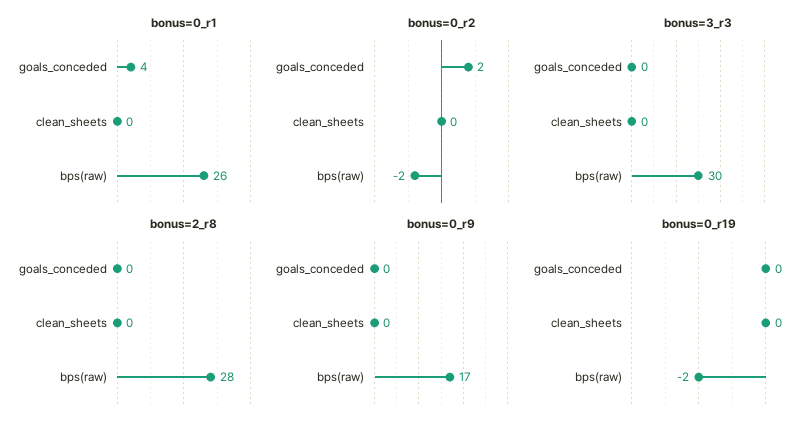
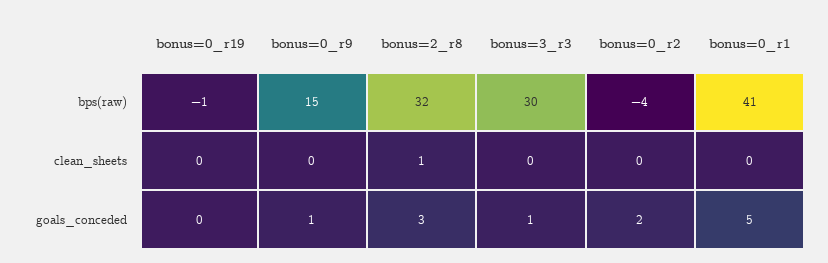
bonus=0_r1, goals_conceded: 4 -> 5
bonus=0_r1, bps(raw): 26 -> 41
bonus=0_r2, bps(raw): -2 -> -4
bonus=3_r3, goals_conceded: 0 -> 1
bonus=2_r8, goals_conceded: 0 -> 3
bonus=2_r8, clean_sheets: 0 -> 1
bonus=2_r8, bps(raw): 28 -> 32
bonus=0_r9, goals_conceded: 0 -> 1
bonus=0_r9, bps(raw): 17 -> 15
bonus=0_r19, bps(raw): -2 -> -1

